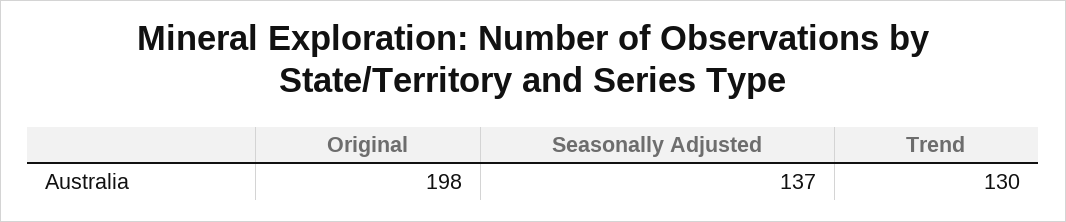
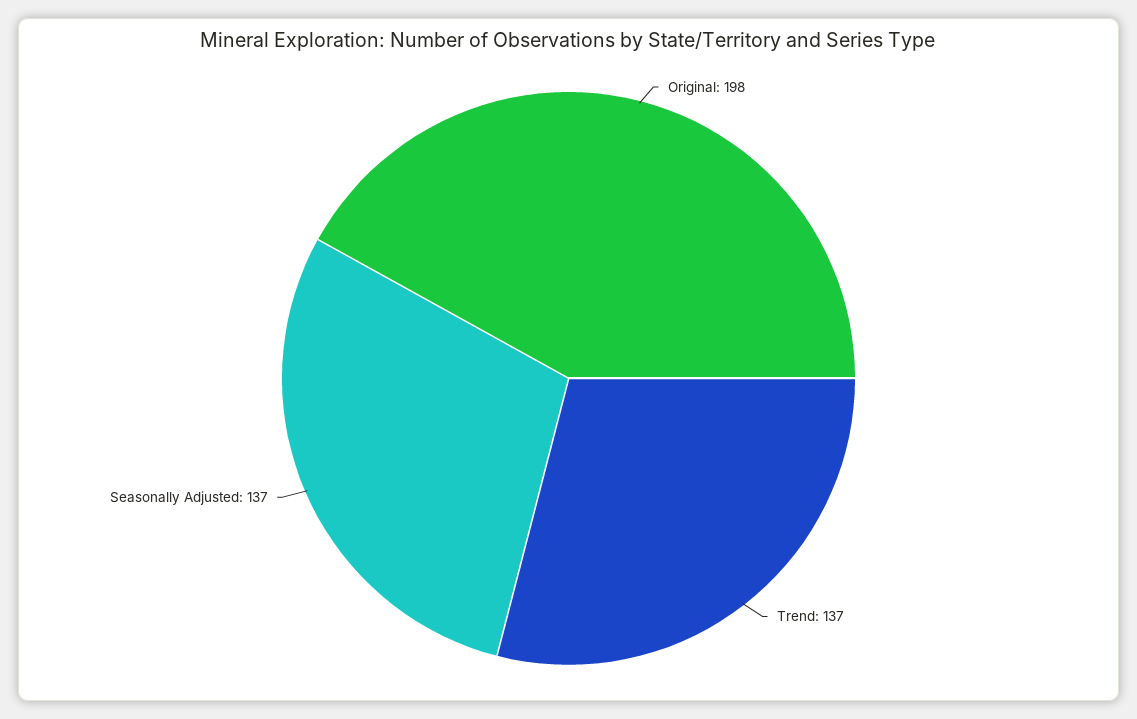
Trend: 130 -> 137

